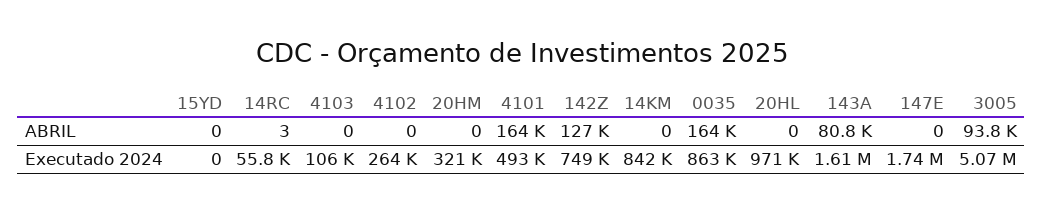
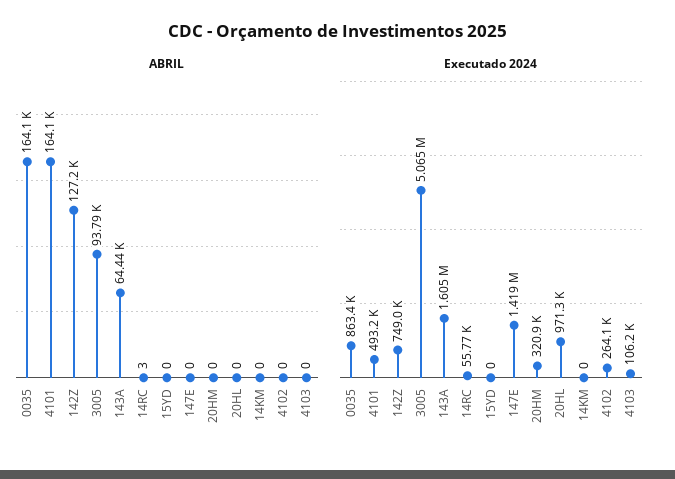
ABRIL, 143A: 80800 -> 64440
Executado 2024, 14KM: 842000 -> 0
Executado 2024, 147E: 1740000 -> 1419000

